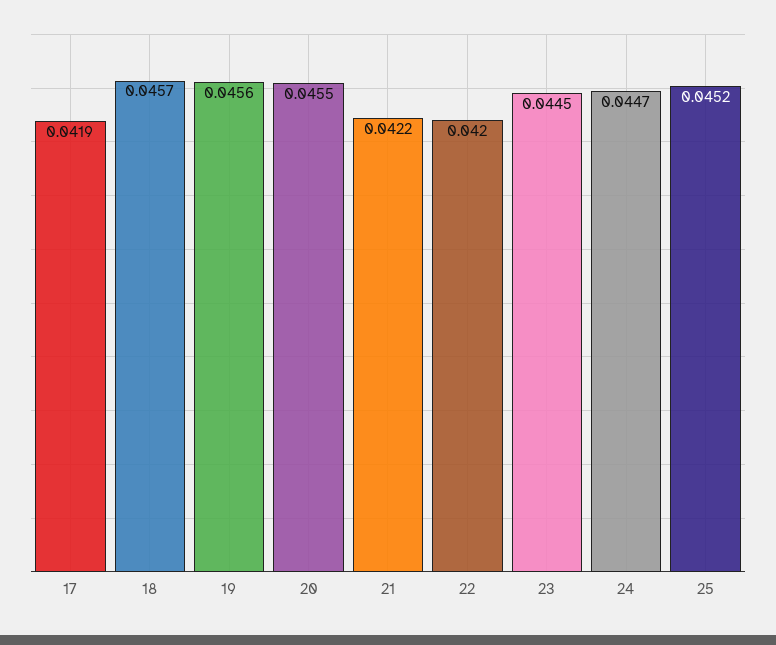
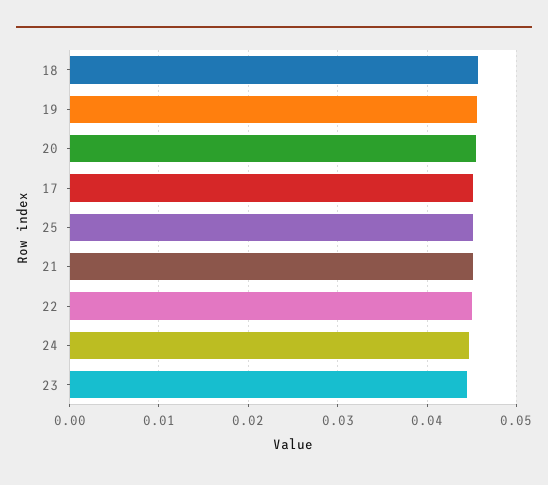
17: 0.0419 -> 0.045
21: 0.0422 -> 0.045
22: 0.042 -> 0.045

